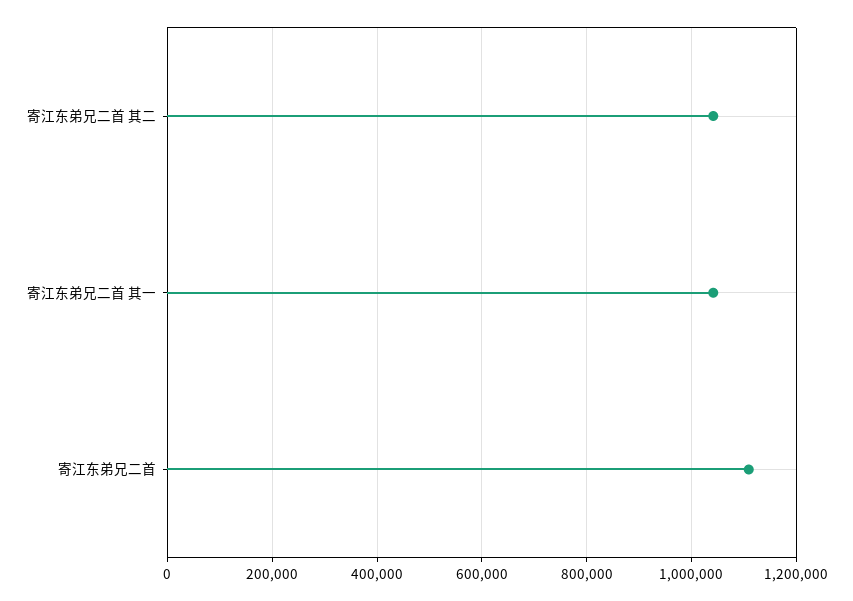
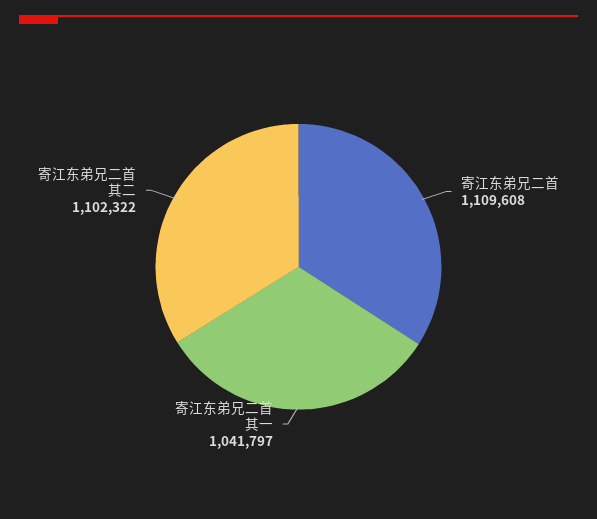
寄江东弟兄二首 其二: 1040000 -> 1102322

